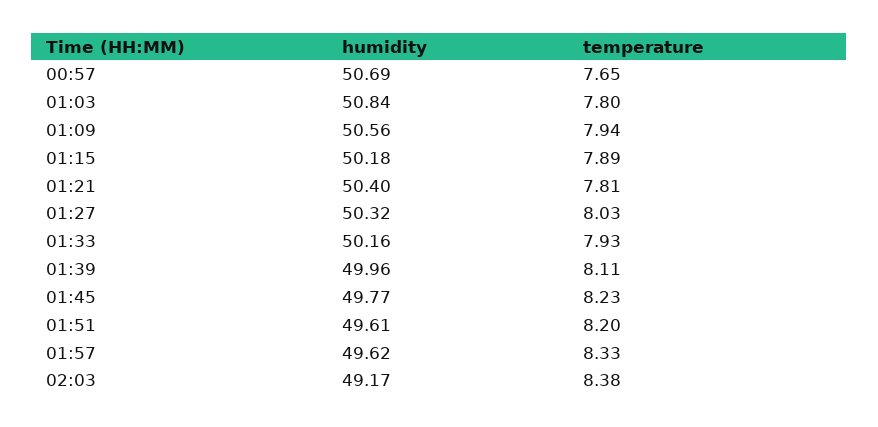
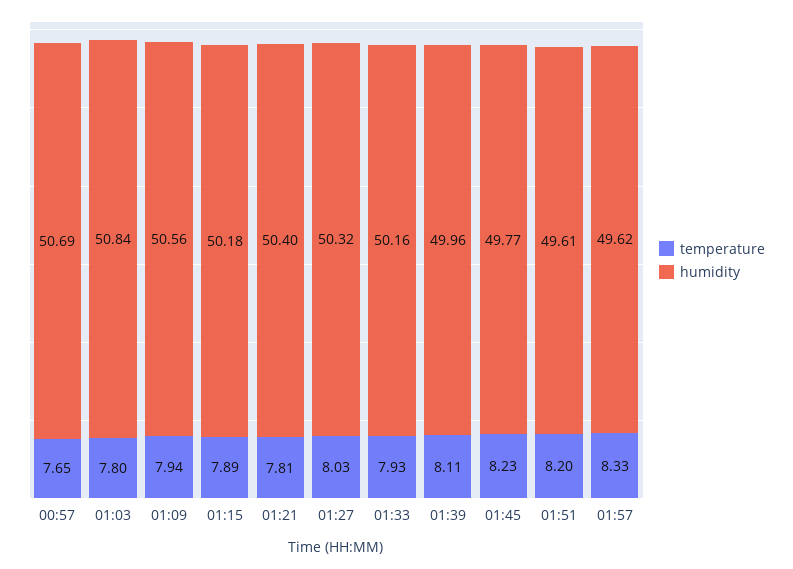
humidity, 02:03: 49.17 -> none
temperature, 02:03: 8.38 -> none

